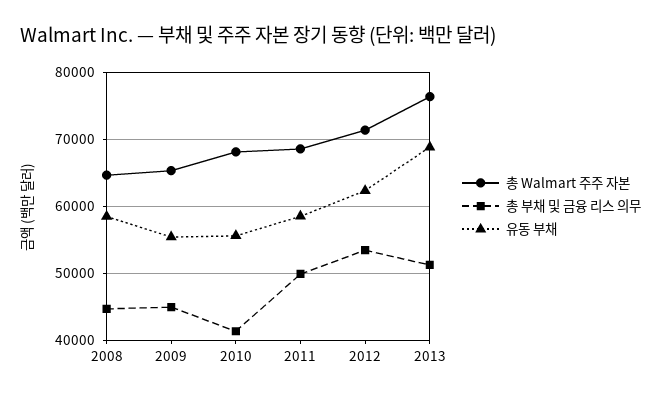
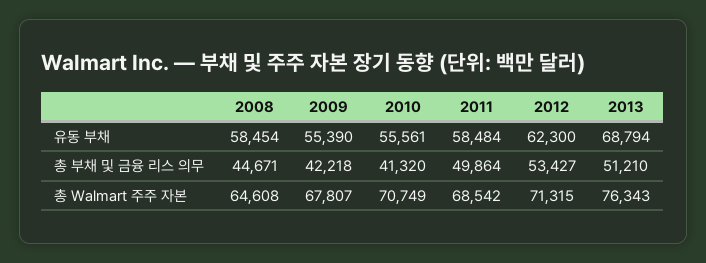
총 Walmart 주주 자본, 2009: 65000 -> 67807
총 부채 및 금융 리스 의무, 2009: 45000 -> 42218
총 Walmart 주주 자본, 2010: 68000 -> 70749

